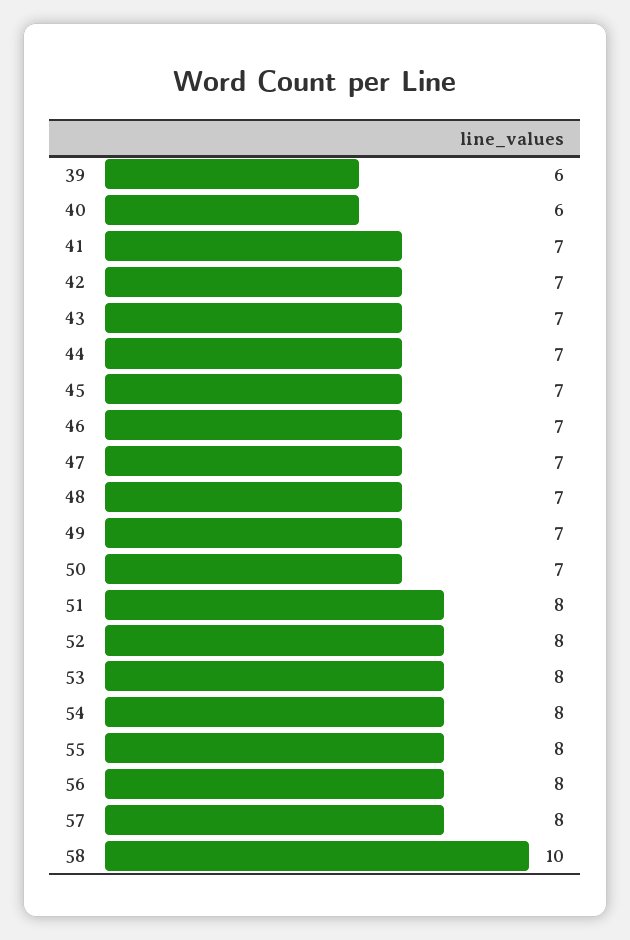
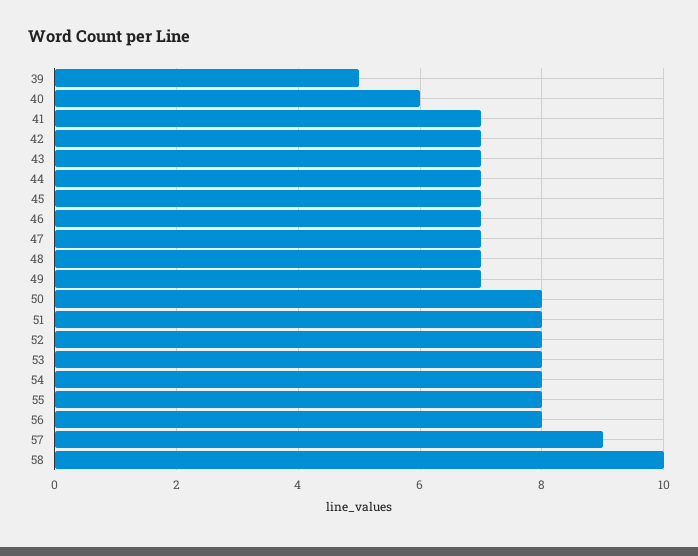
39: 6 -> 5
50: 7 -> 8
57: 8 -> 9

